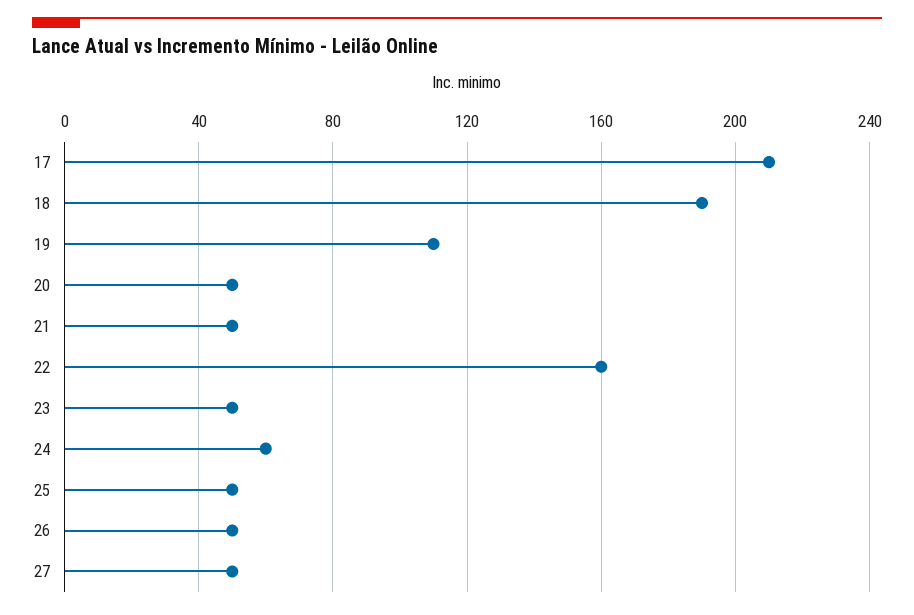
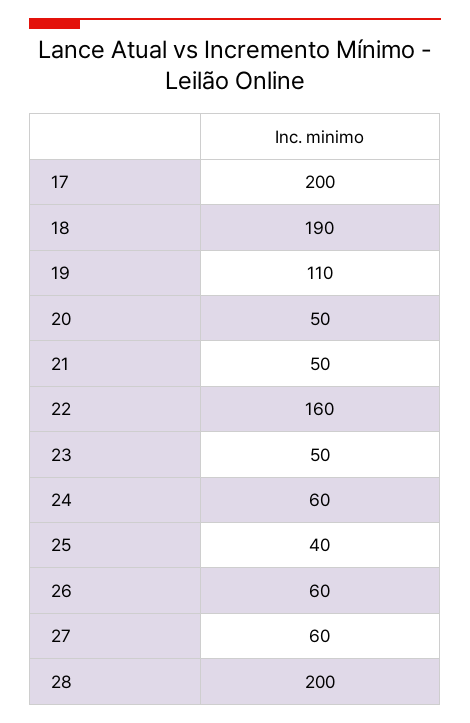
17: 210 -> 200
25: 50 -> 40
26: 50 -> 60
27: 50 -> 60
28: none -> 200

